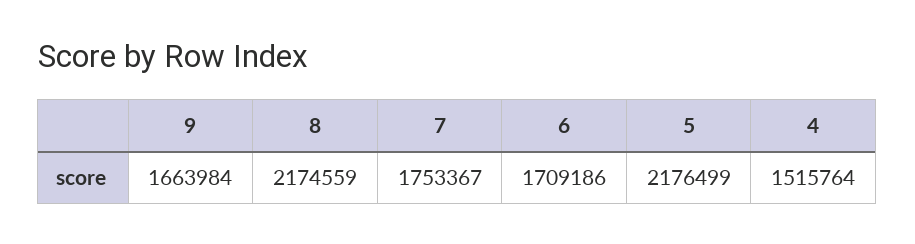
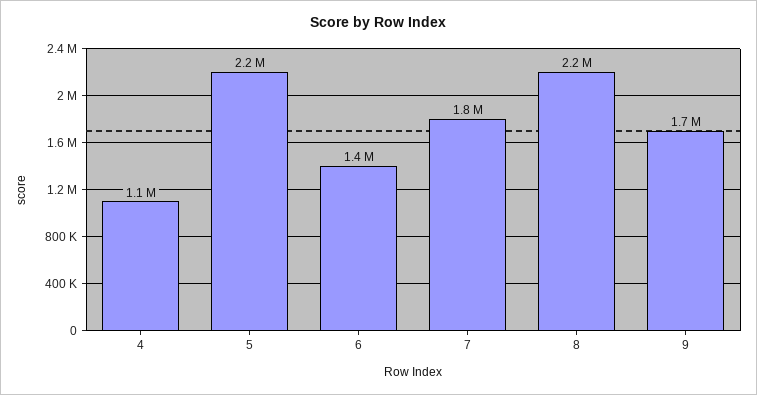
6: 1709186 -> 1400000
4: 1515764 -> 1100000

